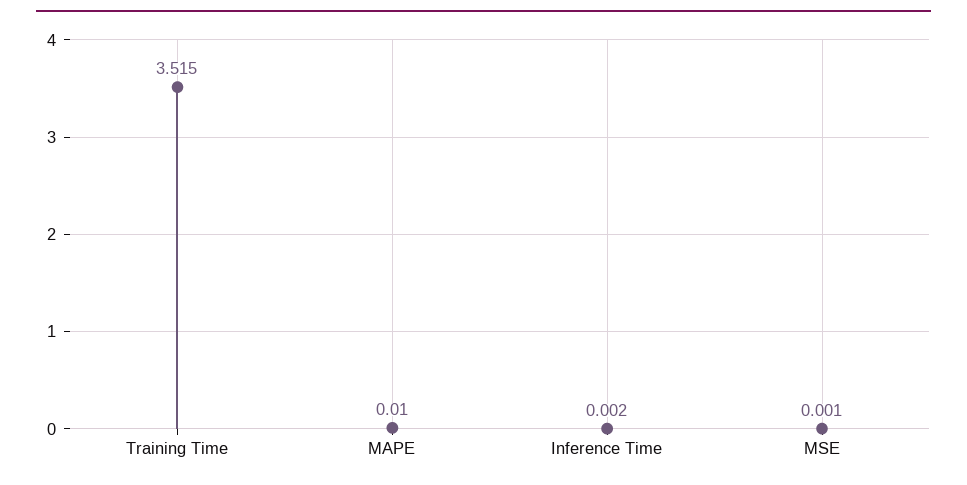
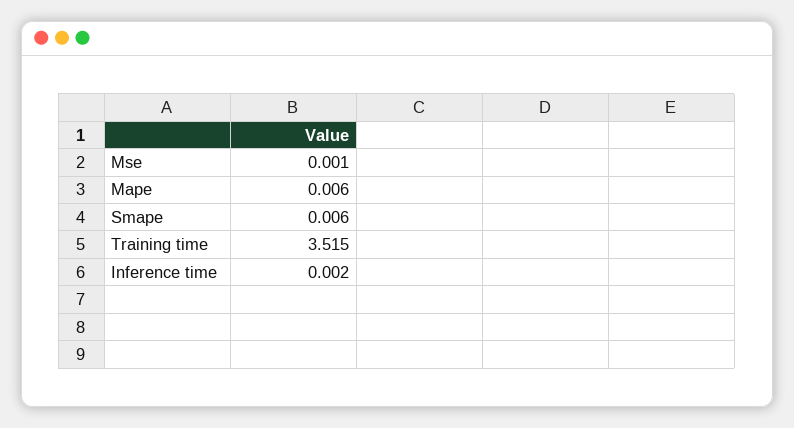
MAPE: 0.01 -> 0.006
Smape: none -> 0.006

